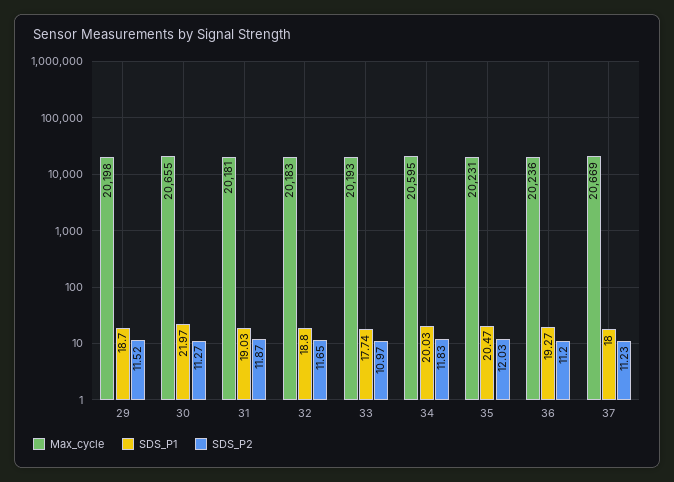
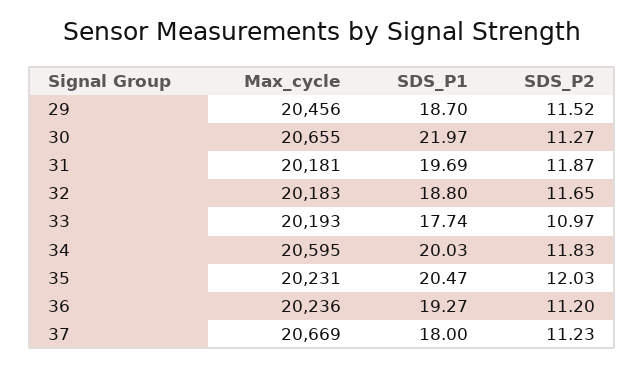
Max_cycle, 29: 20198 -> 20456
SDS_P1, 31: 19.03 -> 19.69

